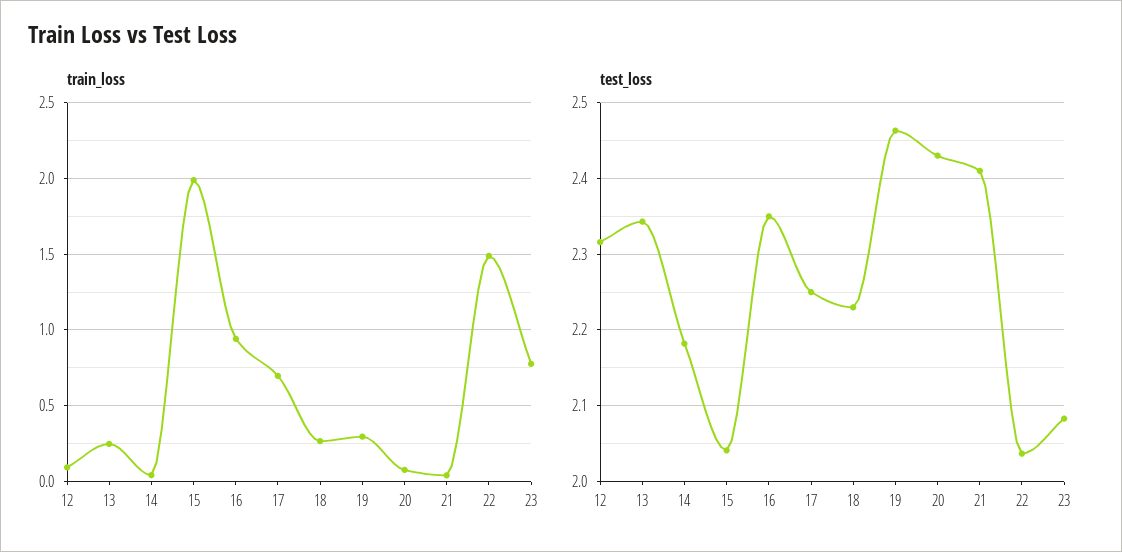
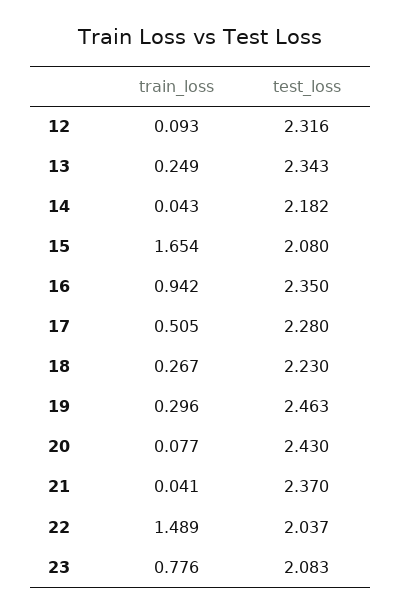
train_loss, 15: 2 -> 1.654
train_loss, 17: 0.7 -> 0.505
test_loss, 15: 2.04 -> 2.08
test_loss, 17: 2.25 -> 2.28
test_loss, 21: 2.41 -> 2.37

